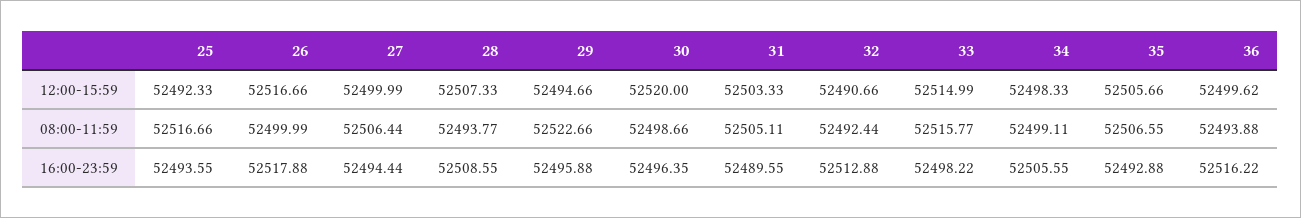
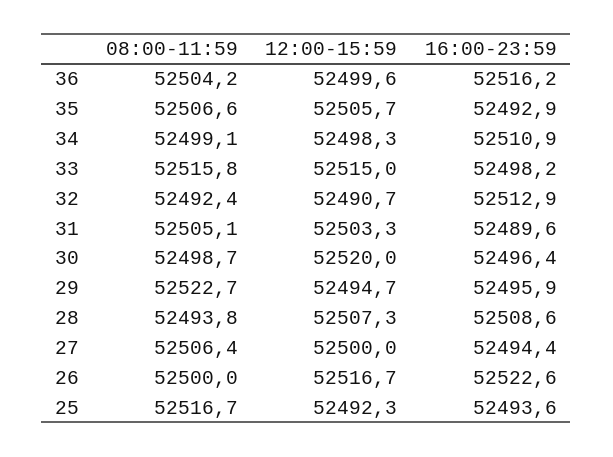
36, 08:00-11:59: 52493.88 -> 52504.2
26, 16:00-23:59: 52517.88 -> 52522.6
34, 16:00-23:59: 52505.55 -> 52510.9

